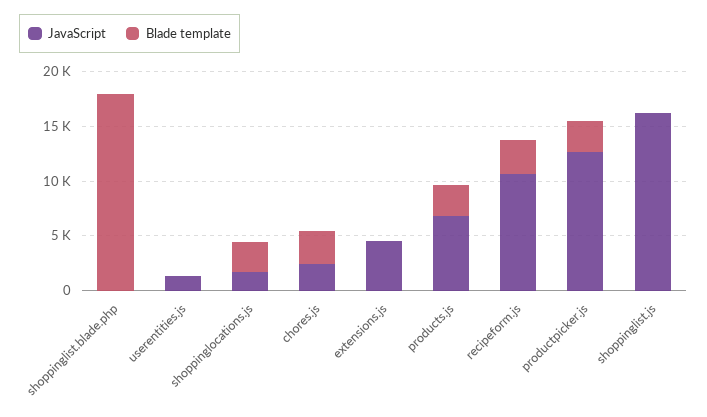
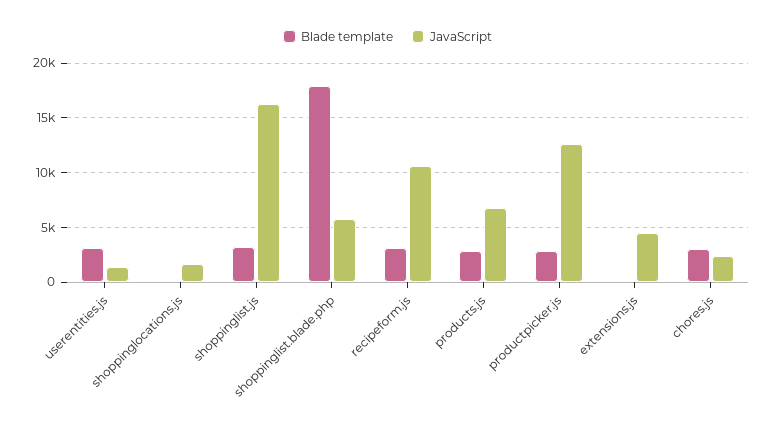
JavaScript, shoppinglist.blade.php: 0 -> 6000
Blade template, userentities.js: 0 -> 3000
Blade template, shoppinglocations.js: 3000 -> 0
Blade template, shoppinglist.js: 0 -> 3000

